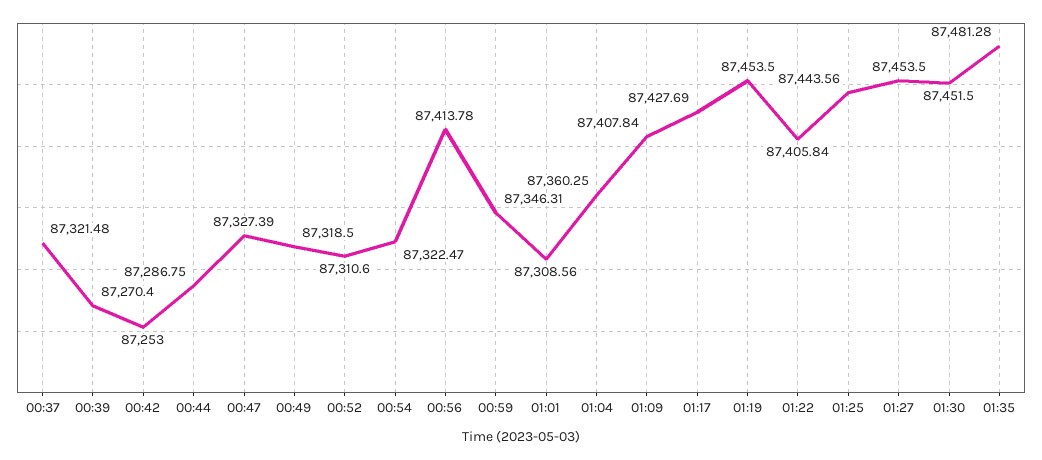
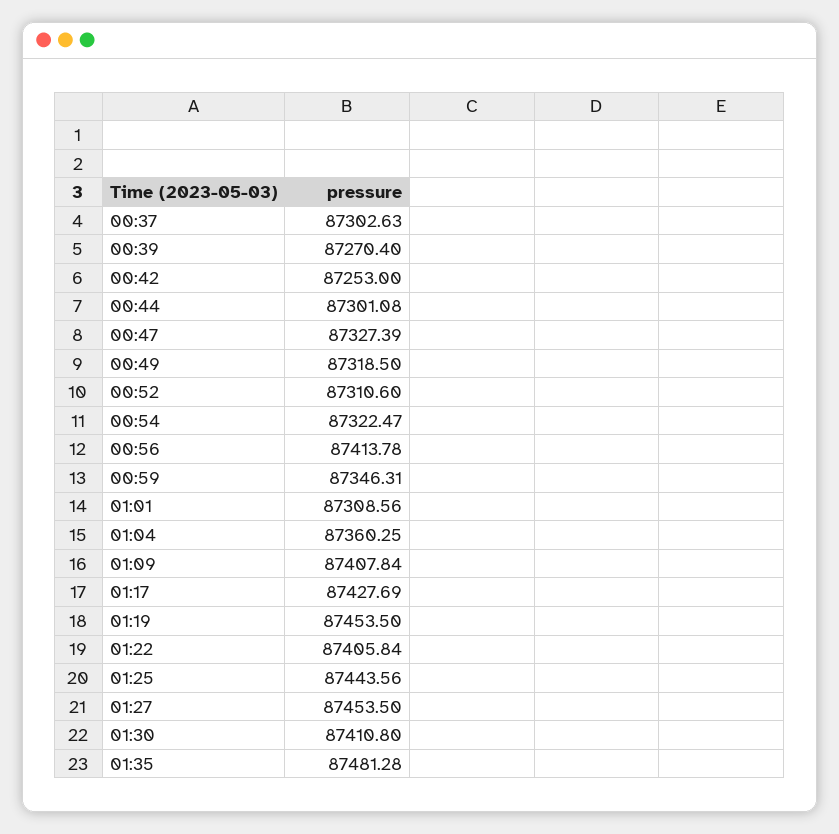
00:37: 87321.48 -> 87302.63
00:44: 87286.75 -> 87301.08
01:30: 87451.5 -> 87410.8

